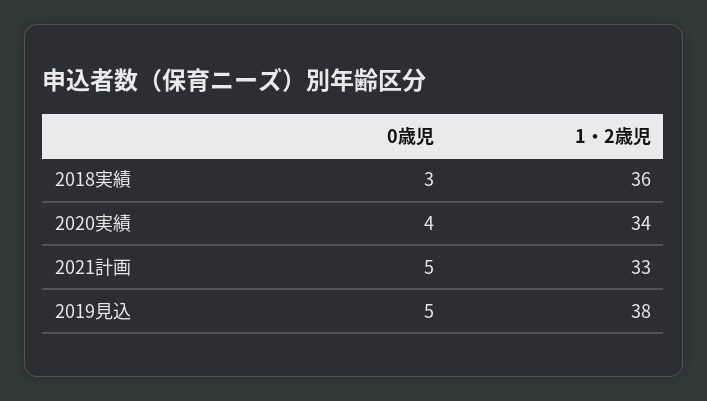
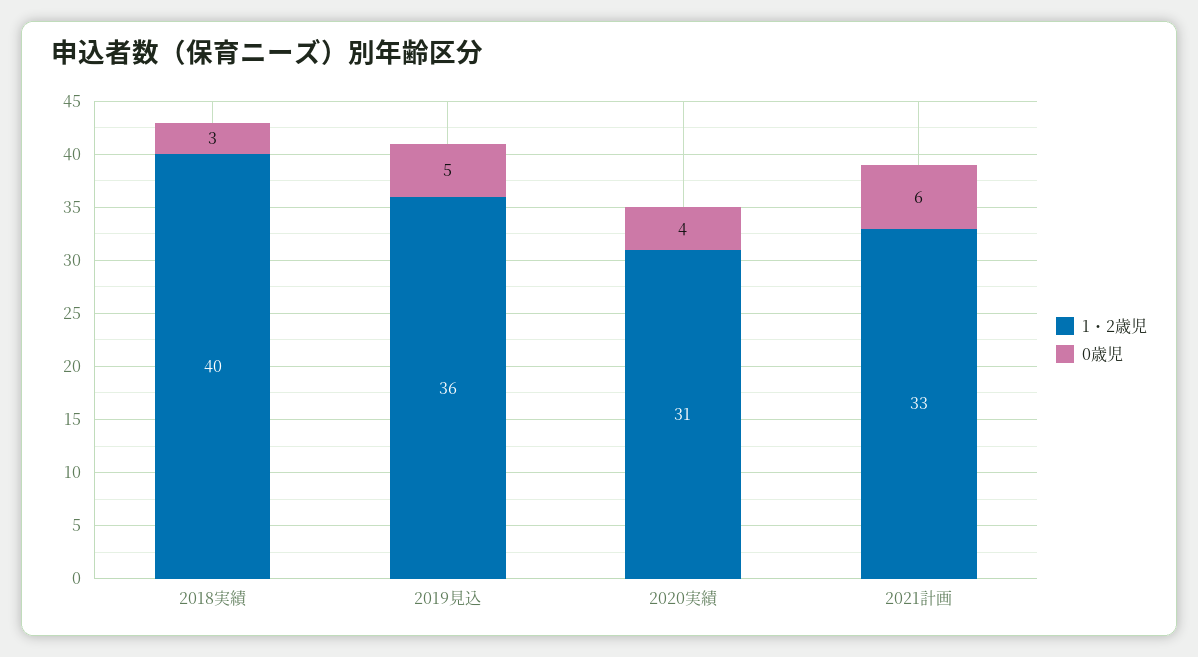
1・2歳児, 2018実績: 36 -> 40
1・2歳児, 2020実績: 34 -> 31
0歳児, 2021計画: 5 -> 6
1・2歳児, 2019見込: 38 -> 36

